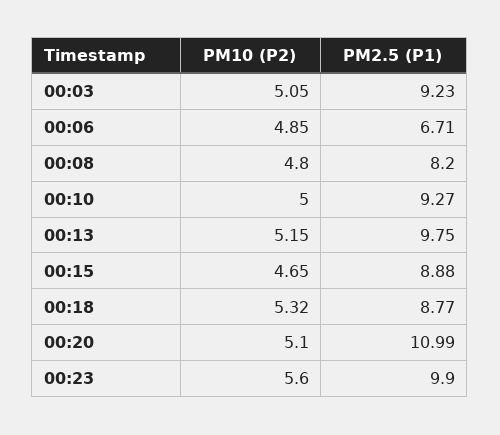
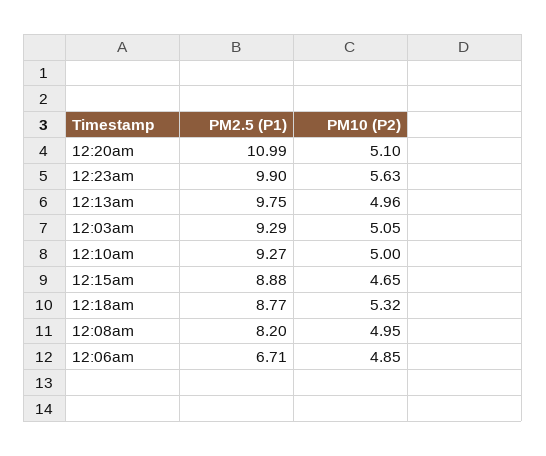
PM2.5 (P1), 00:03: 9.23 -> 9.29
PM10 (P2), 00:08: 4.8 -> 4.95
PM10 (P2), 00:13: 5.15 -> 4.96
PM10 (P2), 00:23: 5.6 -> 5.63

